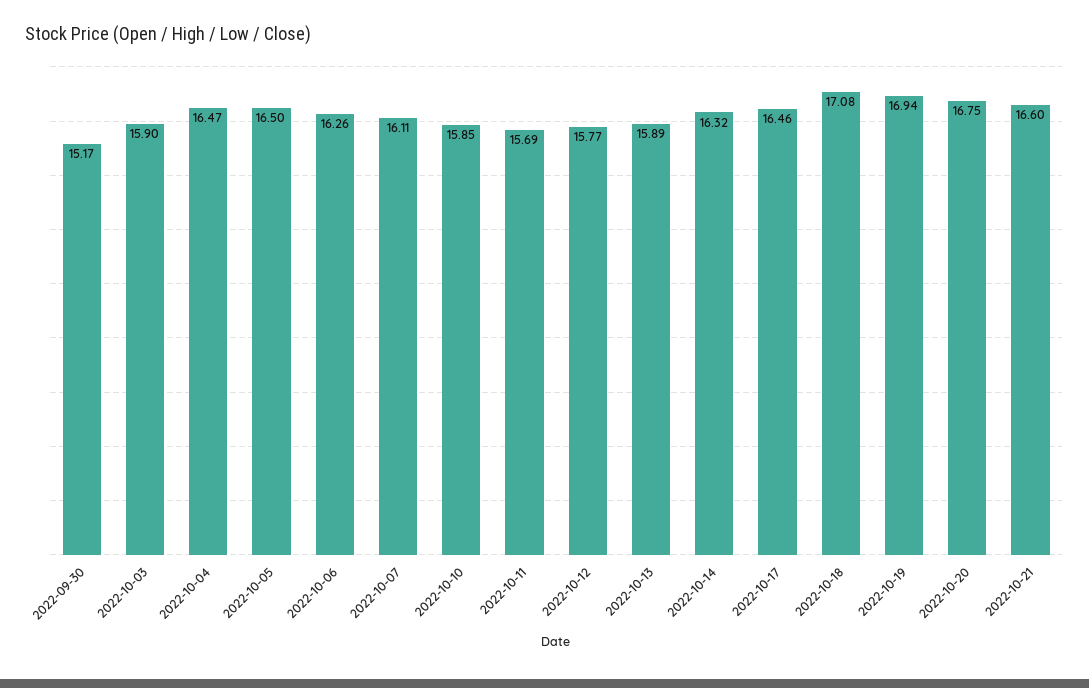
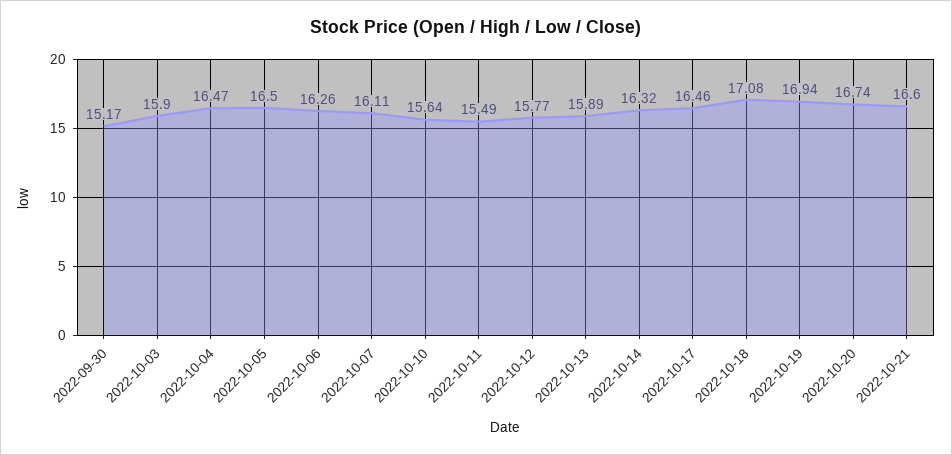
2022-10-10: 15.85 -> 15.64
2022-10-11: 15.69 -> 15.49
2022-10-20: 16.75 -> 16.74

